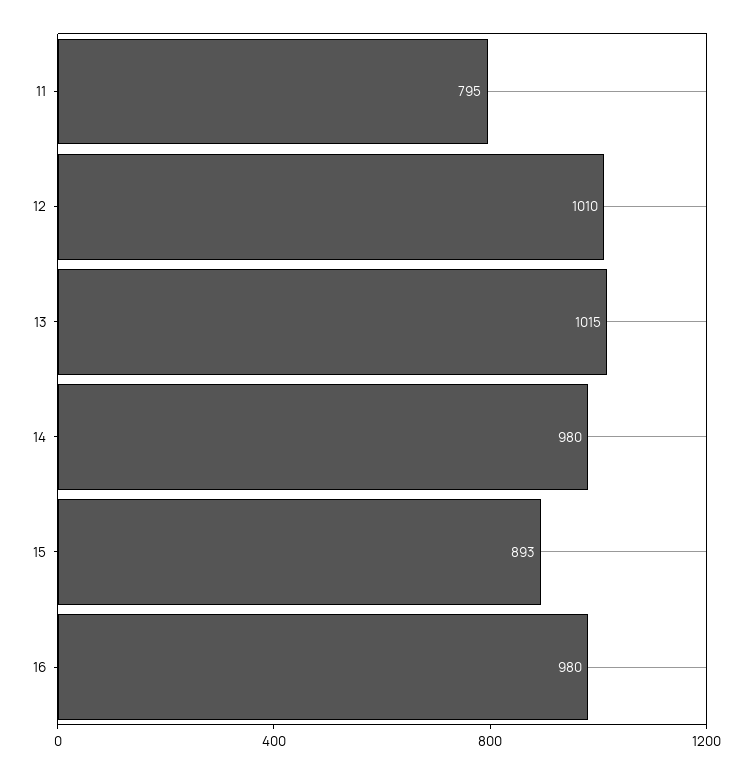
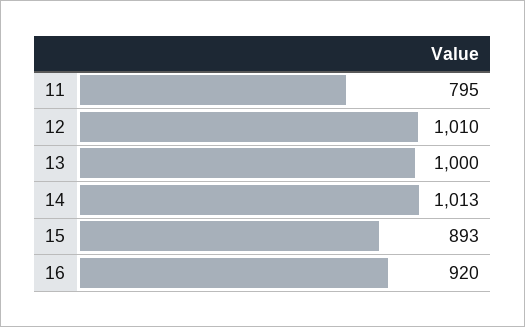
13: 1015 -> 1000
14: 980 -> 1013
16: 980 -> 920

